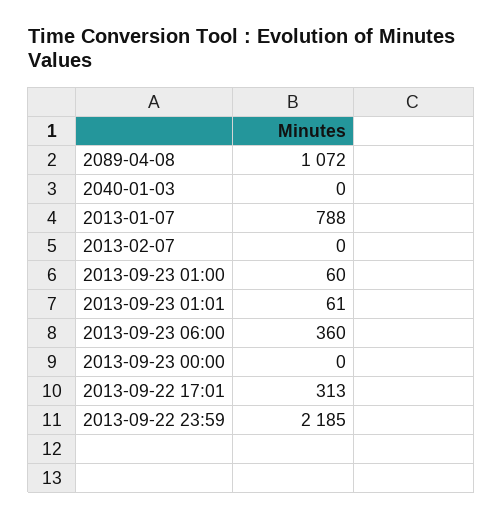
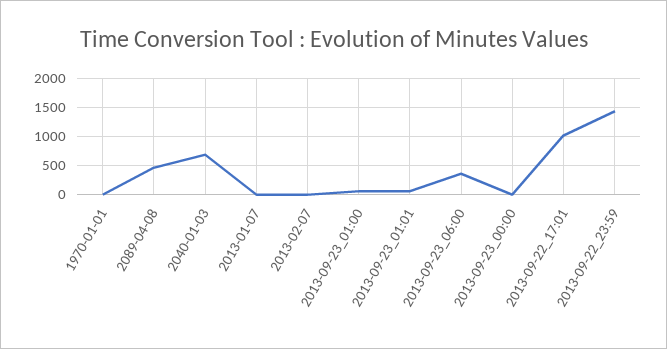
2089-04-08: 1072 -> 500
2040-01-03: 0 -> 750
2013-01-07: 788 -> 0
2013-09-22 17:01: 313 -> 1000
2013-09-22 23:59: 2185 -> 1500
1970-01-01: none -> 0

